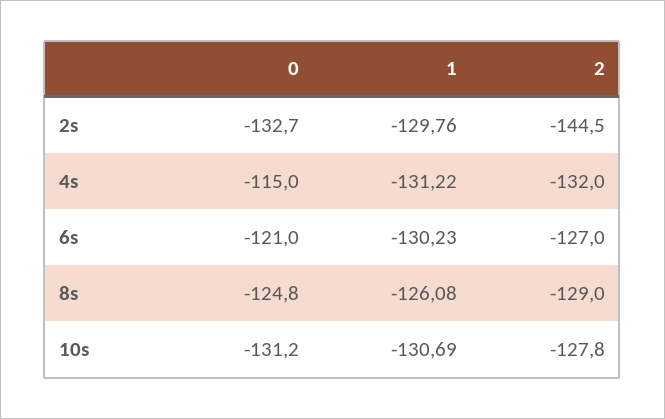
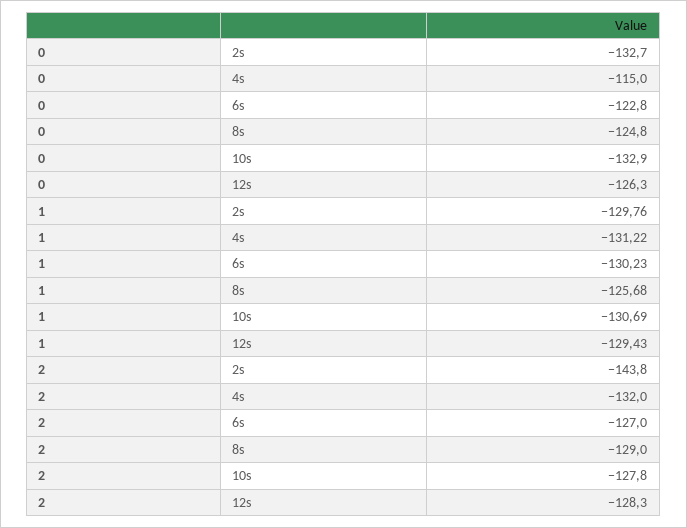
2, 2s: -144.5 -> -143.8
0, 6s: -121 -> -122.8
1, 8s: -126.08 -> -125.68
0, 10s: -131.2 -> -132.9
0, 12s: none -> -126.3
1, 12s: none -> -129.43
2, 12s: none -> -128.3

